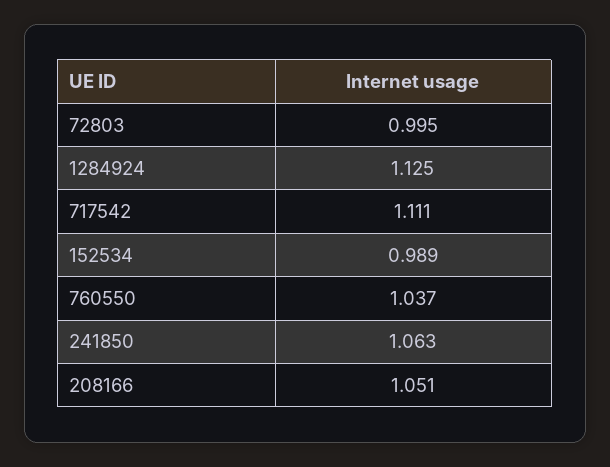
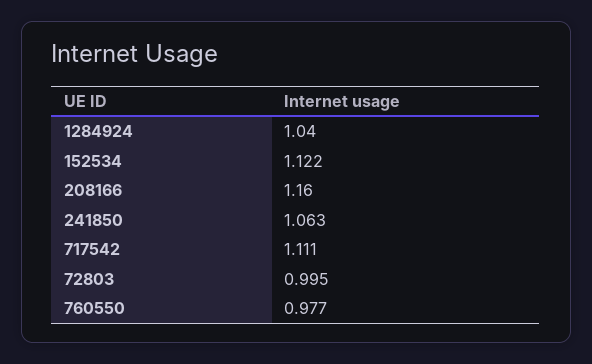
1284924: 1.125 -> 1.04
152534: 0.989 -> 1.122
760550: 1.037 -> 0.977
208166: 1.051 -> 1.16

